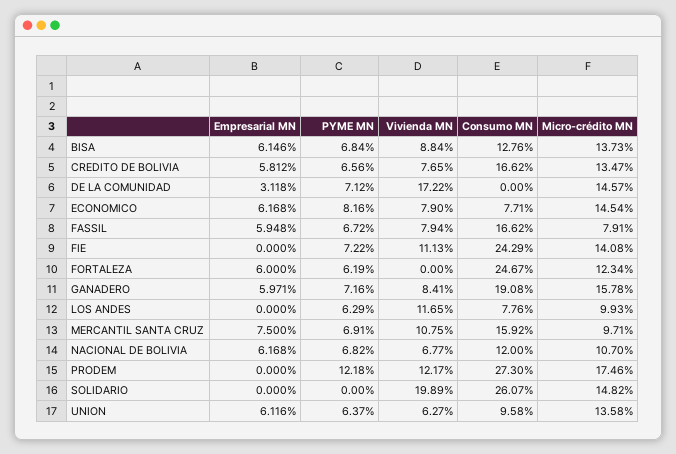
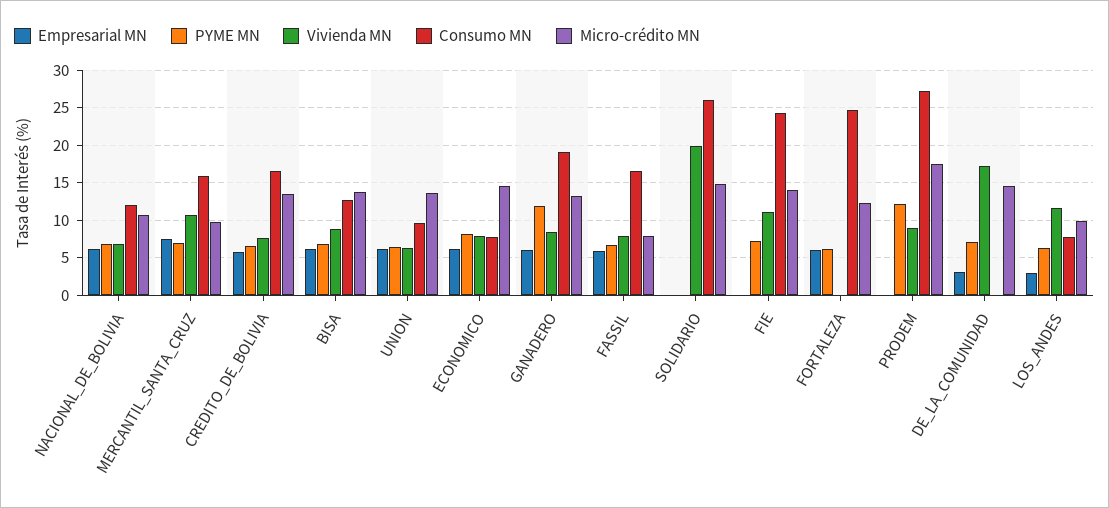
PYME MN, GANADERO: 7.16 -> 12
Micro-crédito MN, GANADERO: 15.78 -> 13
Empresarial MN, LOS ANDES: 0 -> 3
Vivienda MN, PRODEM: 12.17 -> 9

